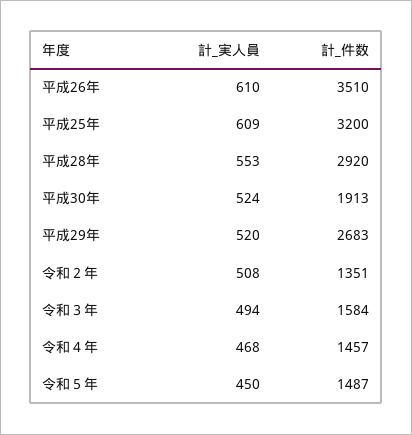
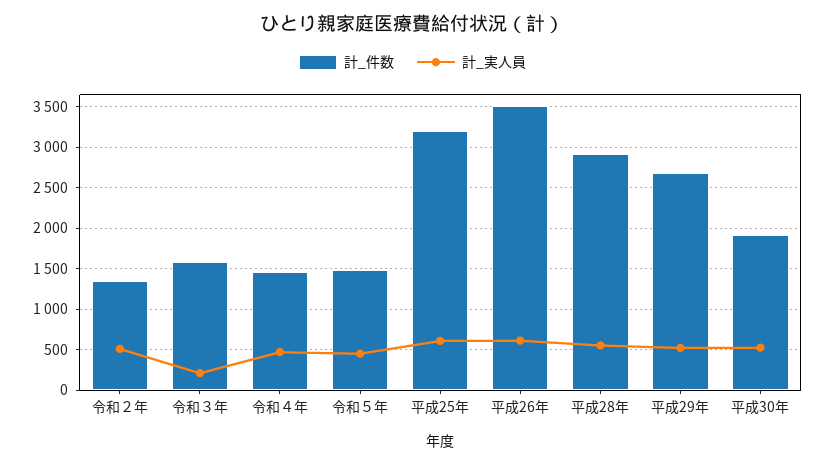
計_実人員, 令和３年: 494 -> 200

